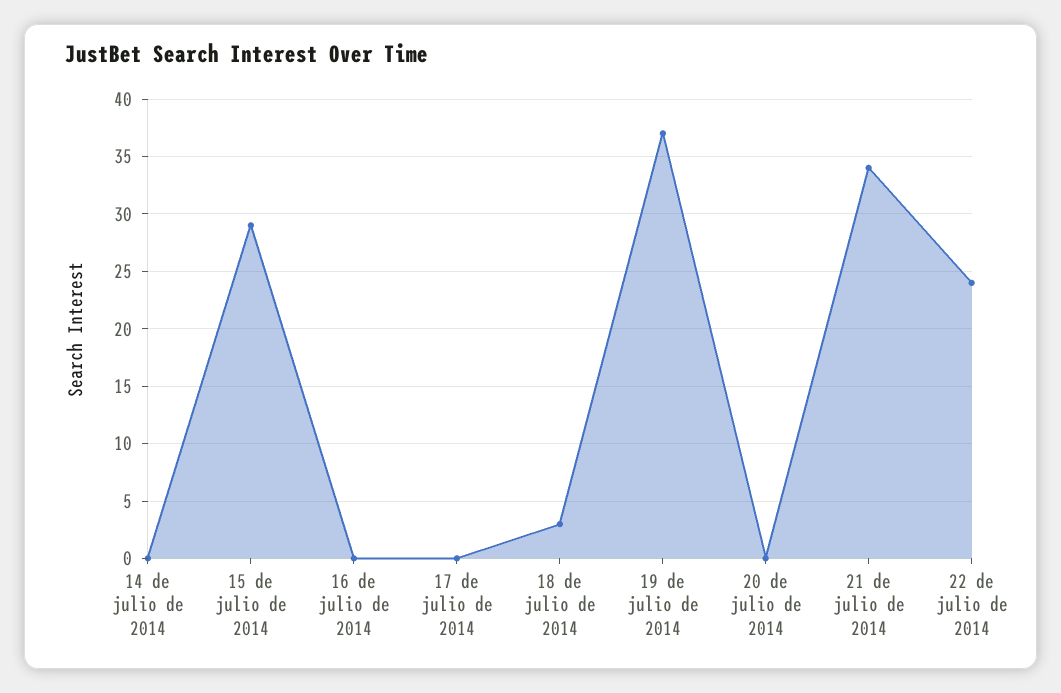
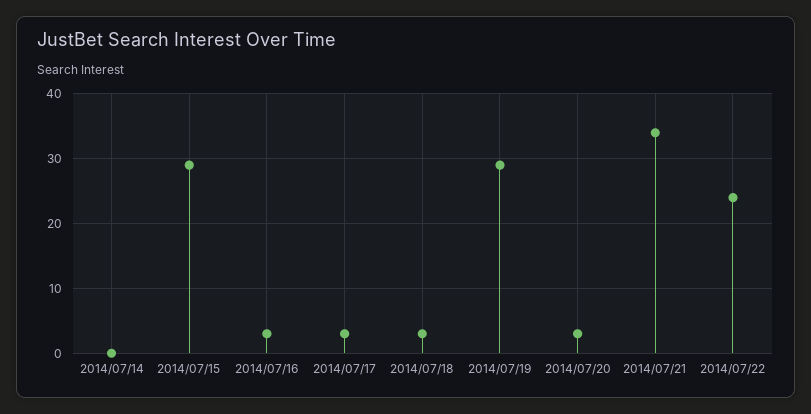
16 de julio de 2014: 0 -> 3
17 de julio de 2014: 0 -> 3
19 de julio de 2014: 37 -> 29
20 de julio de 2014: 0 -> 3

